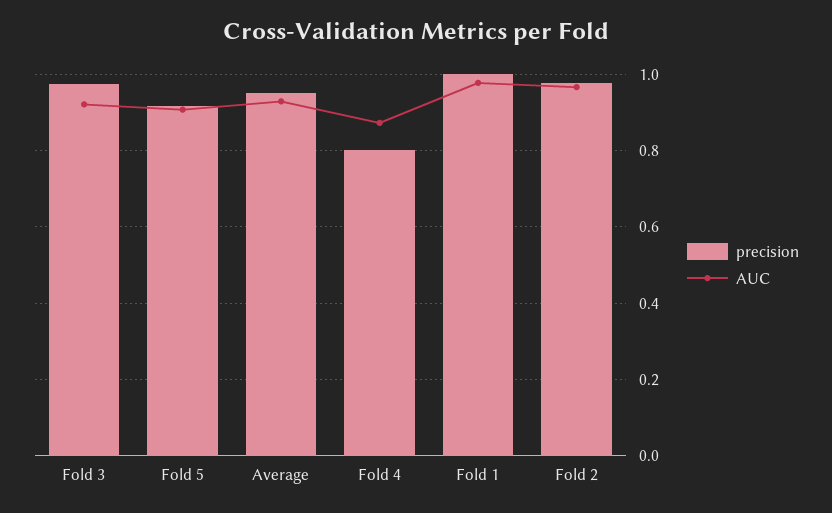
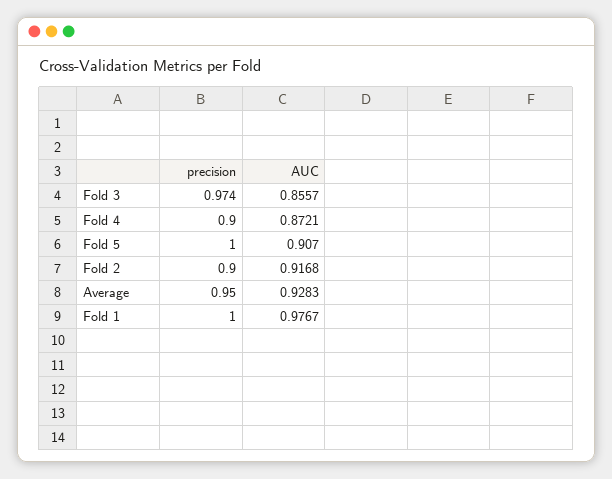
AUC, Fold 3: 0.92 -> 0.8557
precision, Fold 5: 0.92 -> 1
precision, Fold 4: 0.8 -> 0.9
precision, Fold 2: 0.98 -> 0.9
AUC, Fold 2: 0.96 -> 0.9168

